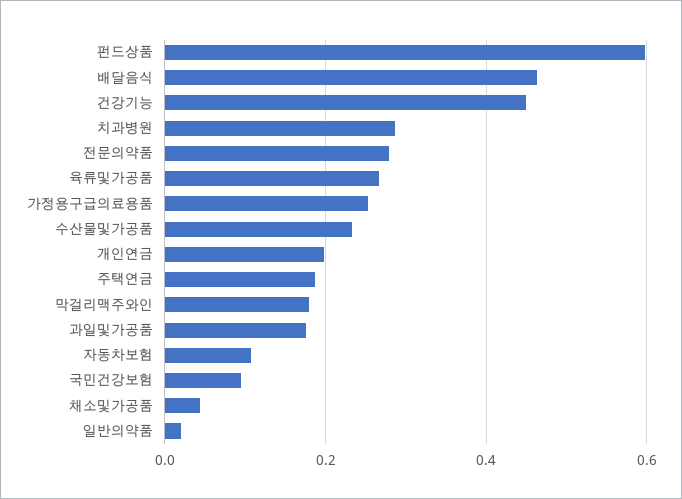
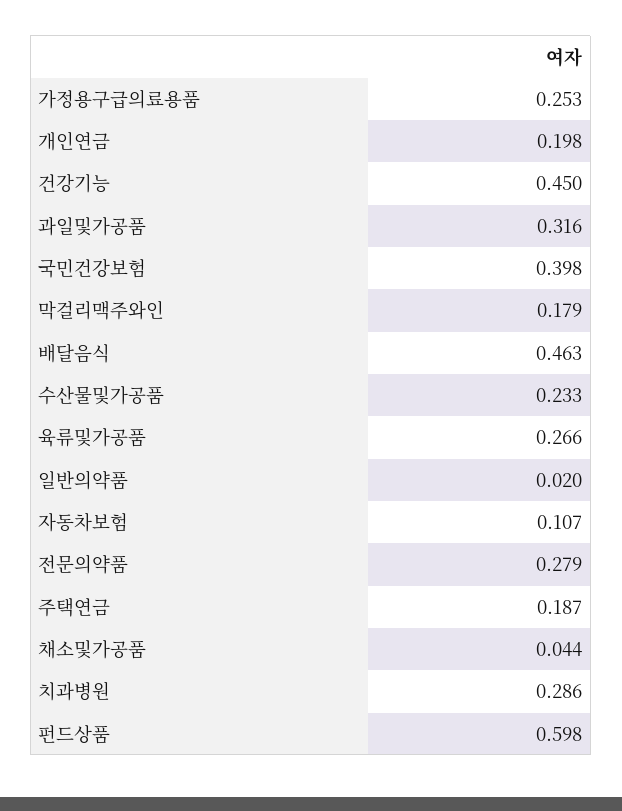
과일및가공품: 0.18 -> 0.316
국민건강보험: 0.1 -> 0.398

